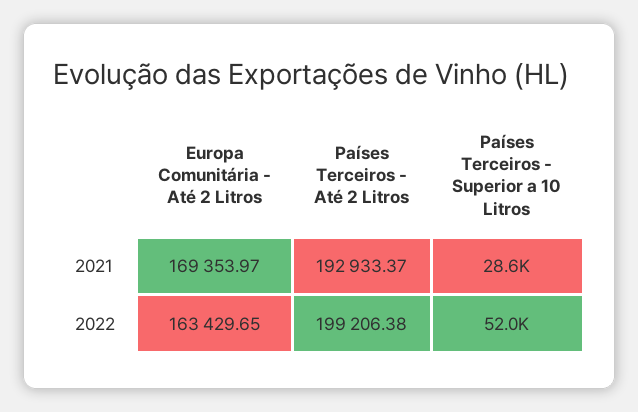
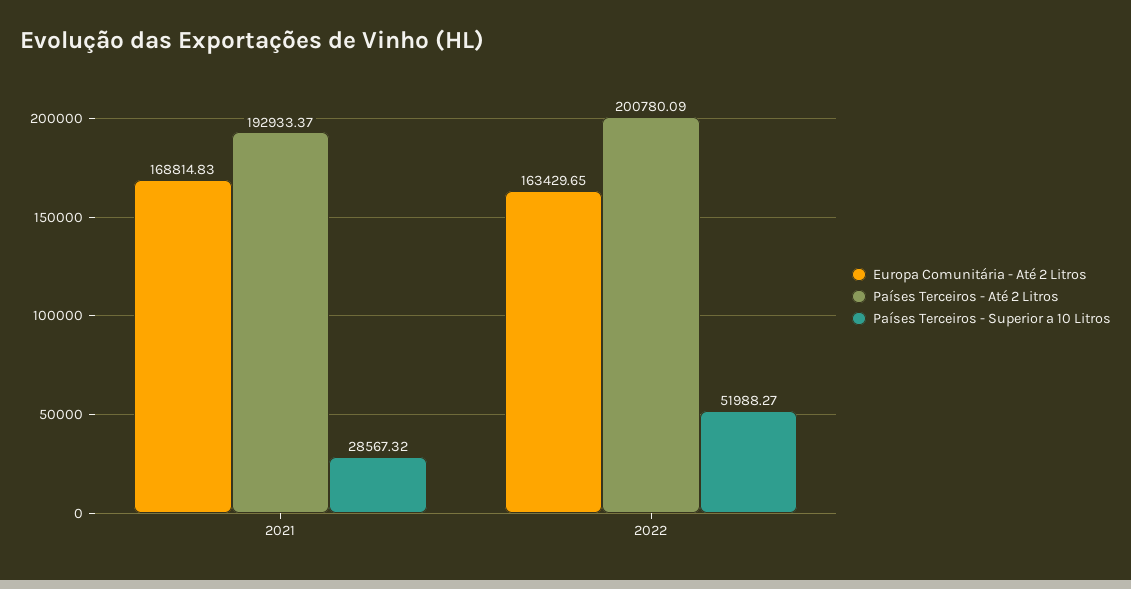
Europa Comunitária - Até 2 Litros, 2021: 169353.97 -> 168814.83
Países Terceiros - Até 2 Litros, 2022: 199206.38 -> 200780.09

